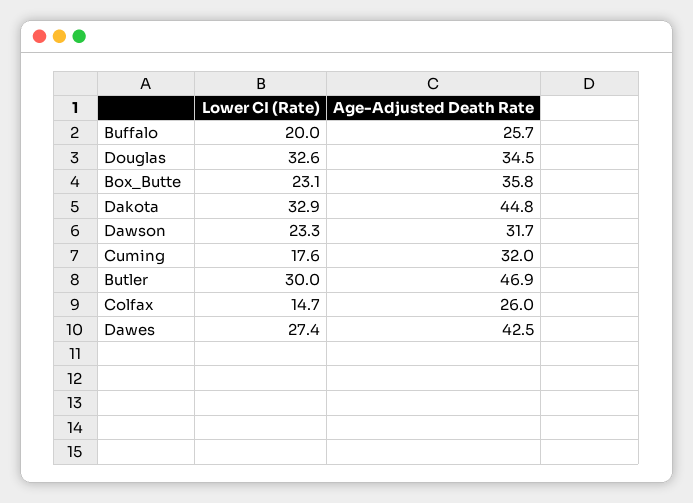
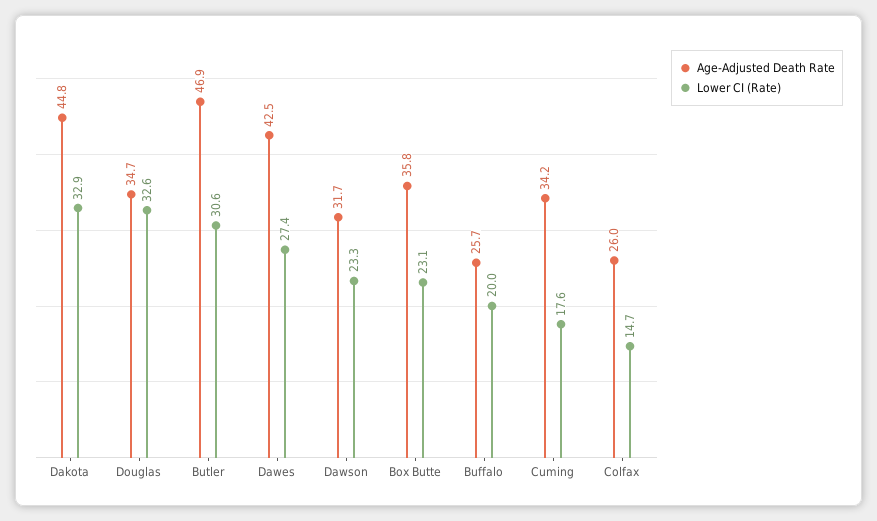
Age-Adjusted Death Rate, Douglas: 34.5 -> 34.7
Age-Adjusted Death Rate, Cuming: 32 -> 34.2
Lower CI (Rate), Butler: 30 -> 30.6

